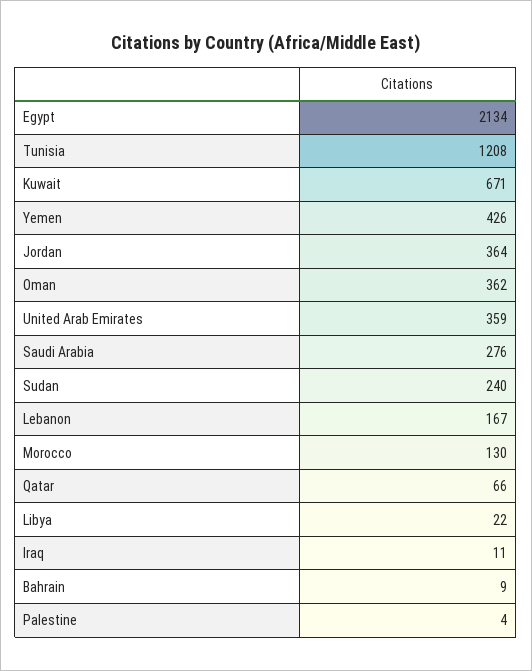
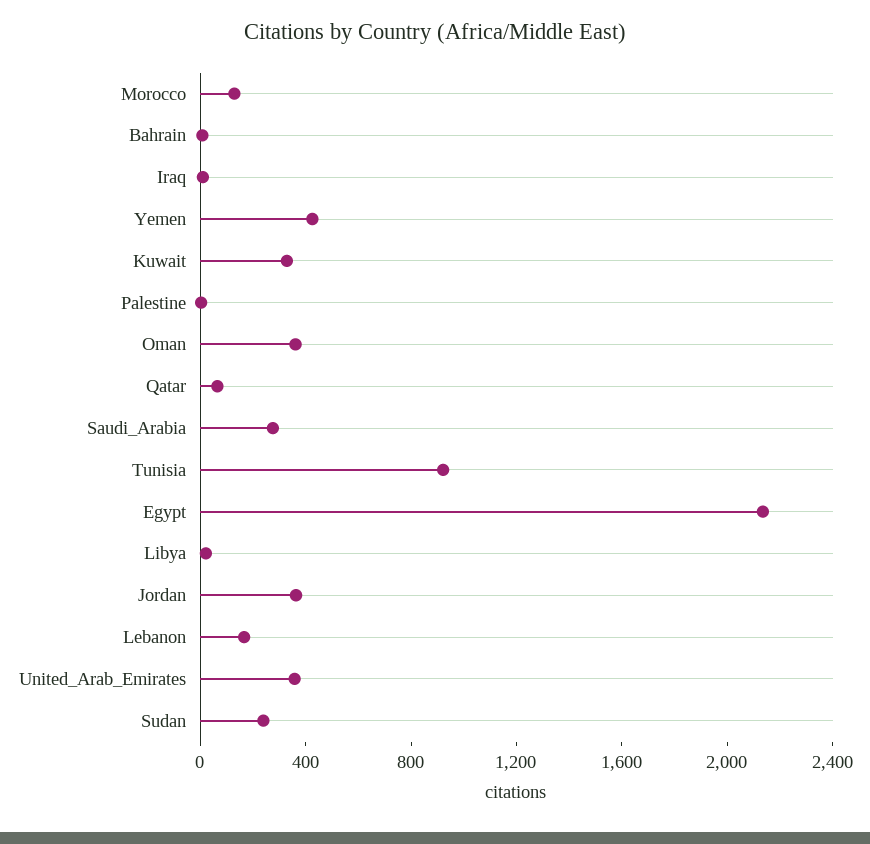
Tunisia: 1208 -> 900
Kuwait: 671 -> 300

